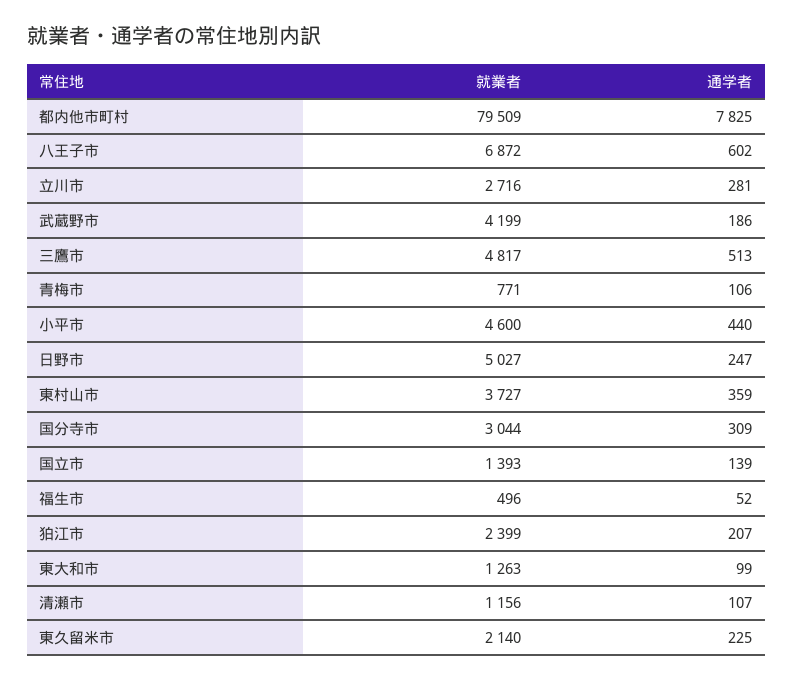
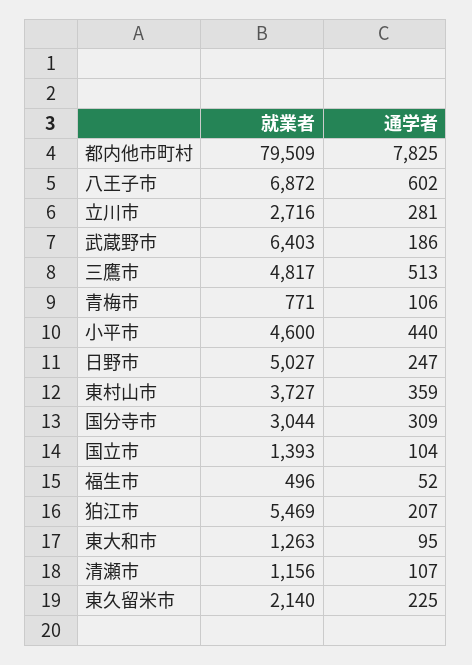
就業者, 武蔵野市: 4199 -> 6403
通学者, 国立市: 139 -> 104
就業者, 狛江市: 2399 -> 5469
通学者, 東大和市: 99 -> 95

